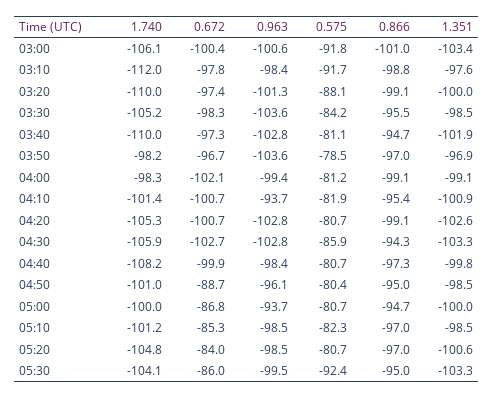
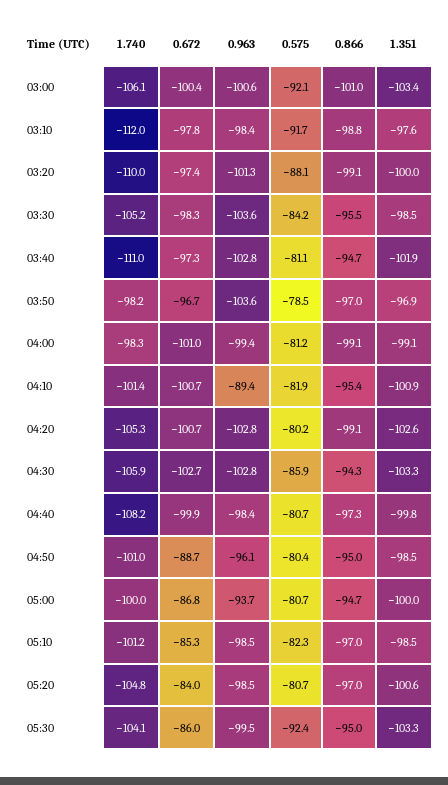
0.575, 03:00: -91.8 -> -92.1
1.740, 03:40: -110 -> -111
0.672, 04:00: -102.1 -> -101
0.963, 04:10: -93.7 -> -89.4
0.575, 04:20: -80.7 -> -80.2

